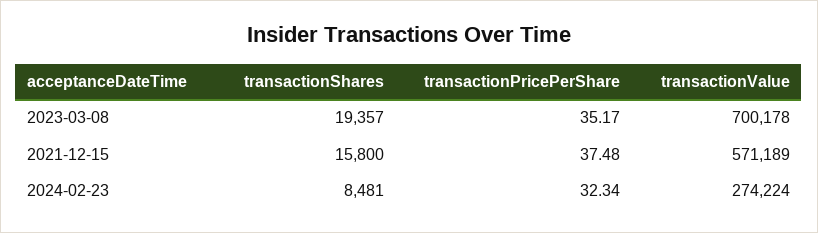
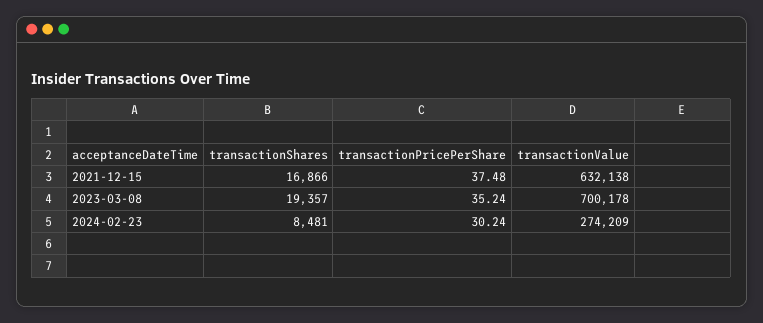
transactionPricePerShare, 2023-03-08: 35.17 -> 35.24
transactionShares, 2021-12-15: 15800 -> 16866
transactionValue, 2021-12-15: 571189 -> 632138
transactionPricePerShare, 2024-02-23: 32.34 -> 30.24
transactionValue, 2024-02-23: 274224 -> 274209

